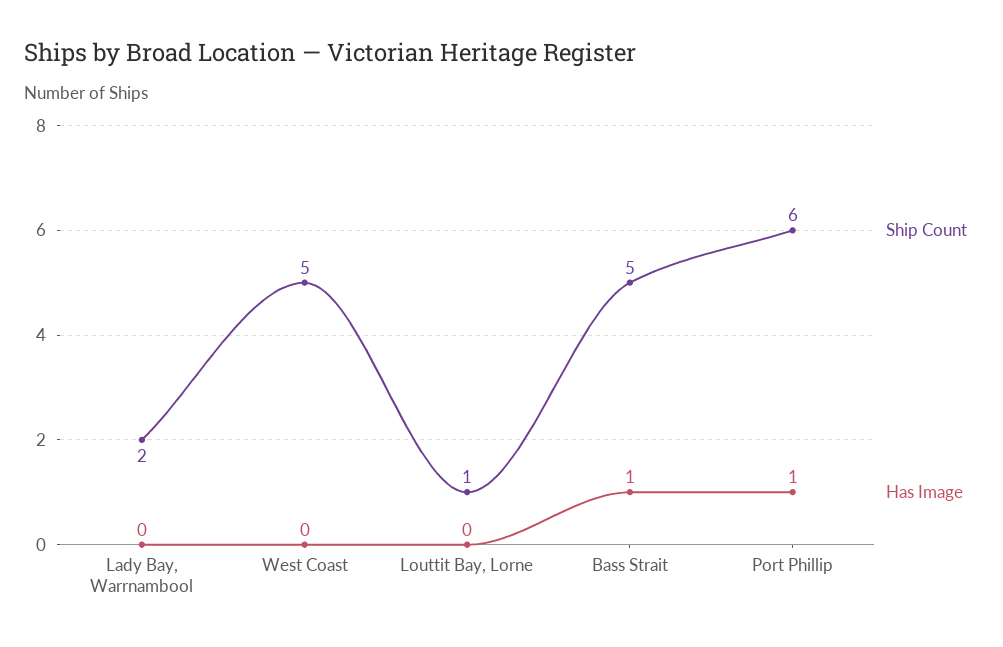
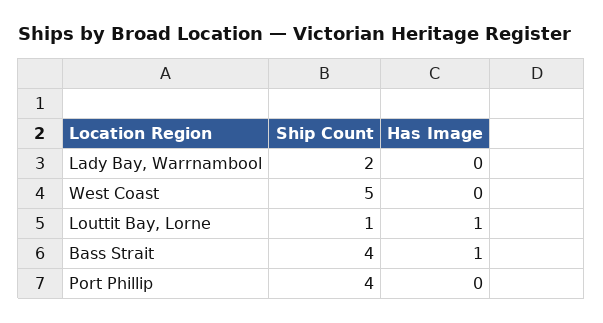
Has Image, Louttit Bay, Lorne: 0 -> 1
Ship Count, Bass Strait: 5 -> 4
Ship Count, Port Phillip: 6 -> 4
Has Image, Port Phillip: 1 -> 0

